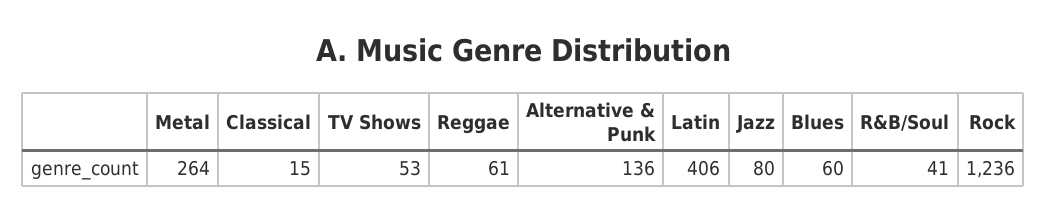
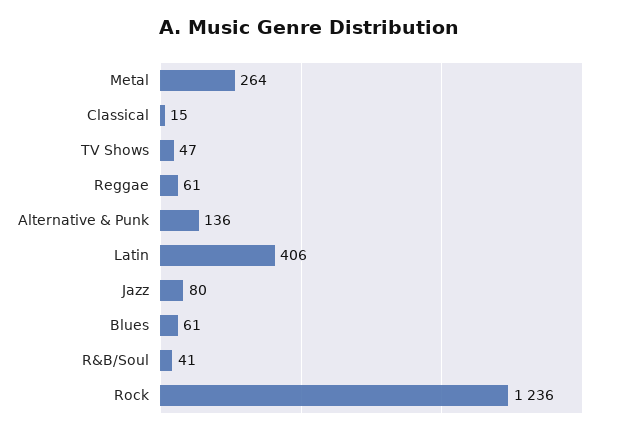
TV Shows: 53 -> 47
Blues: 60 -> 61

